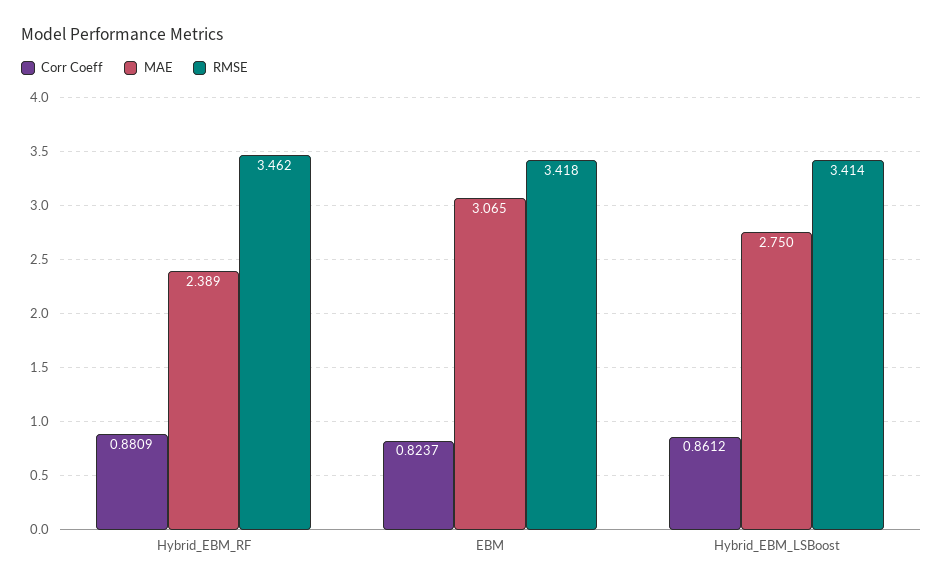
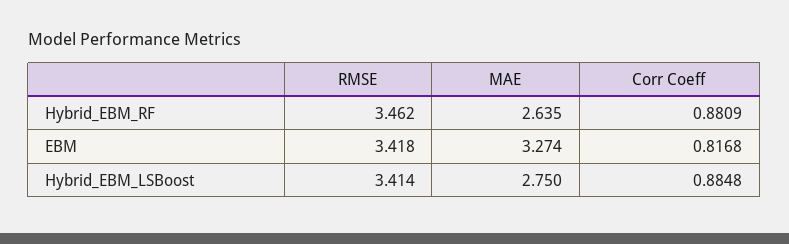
MAE, Hybrid_EBM_RF: 2.389 -> 2.635
Corr Coeff, EBM: 0.8237 -> 0.8168
MAE, EBM: 3.065 -> 3.274
Corr Coeff, Hybrid_EBM_LSBoost: 0.8612 -> 0.8848

